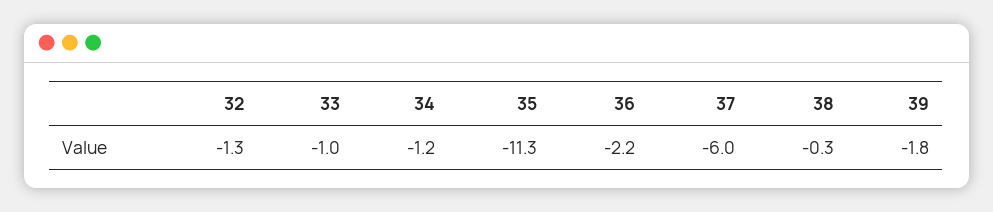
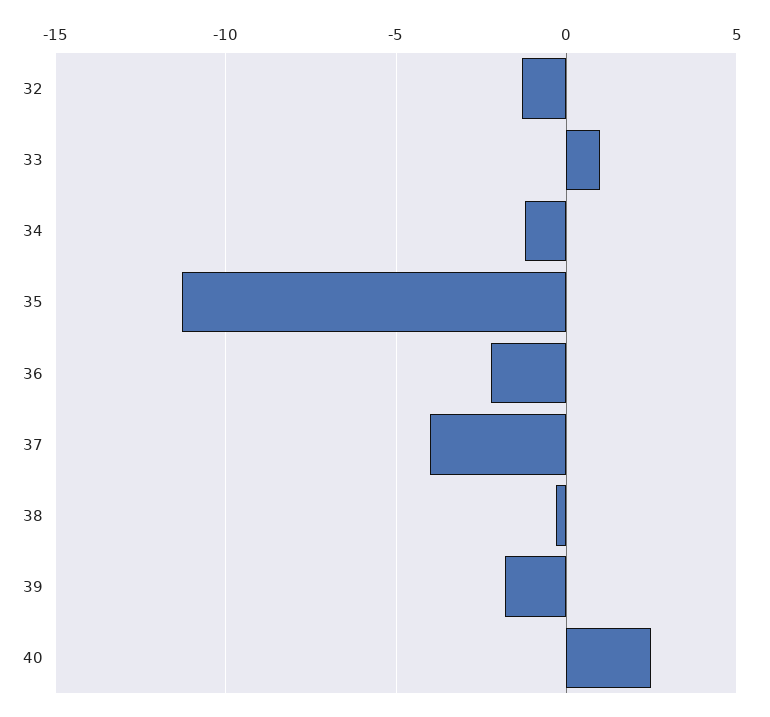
33: -1 -> 1
37: -6 -> -4
40: none -> 2.5

